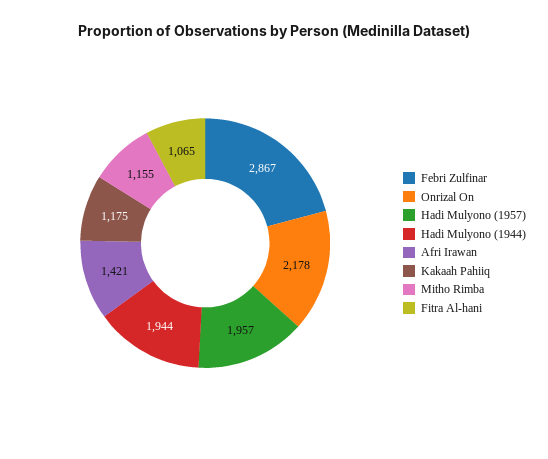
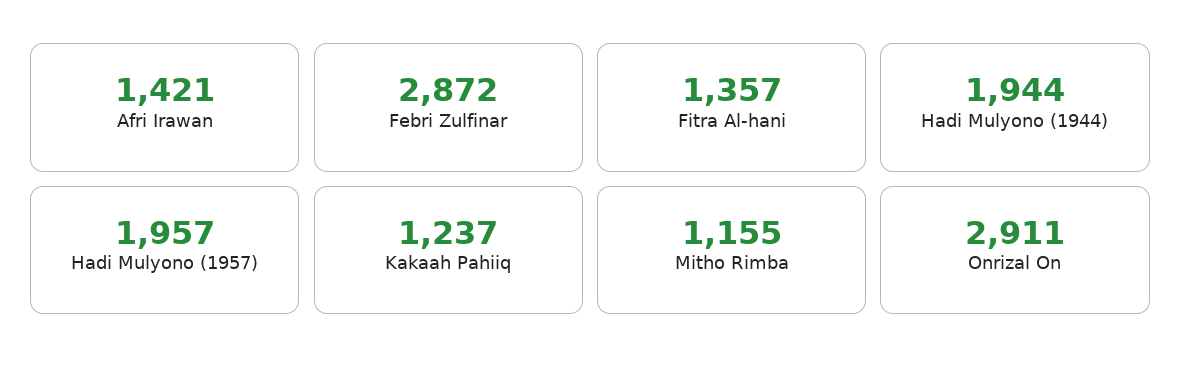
Febri Zulfinar: 2867 -> 2872
Onrizal On: 2178 -> 2911
Kakaah Pahiiq: 1175 -> 1237
Fitra Al-hani: 1065 -> 1357

